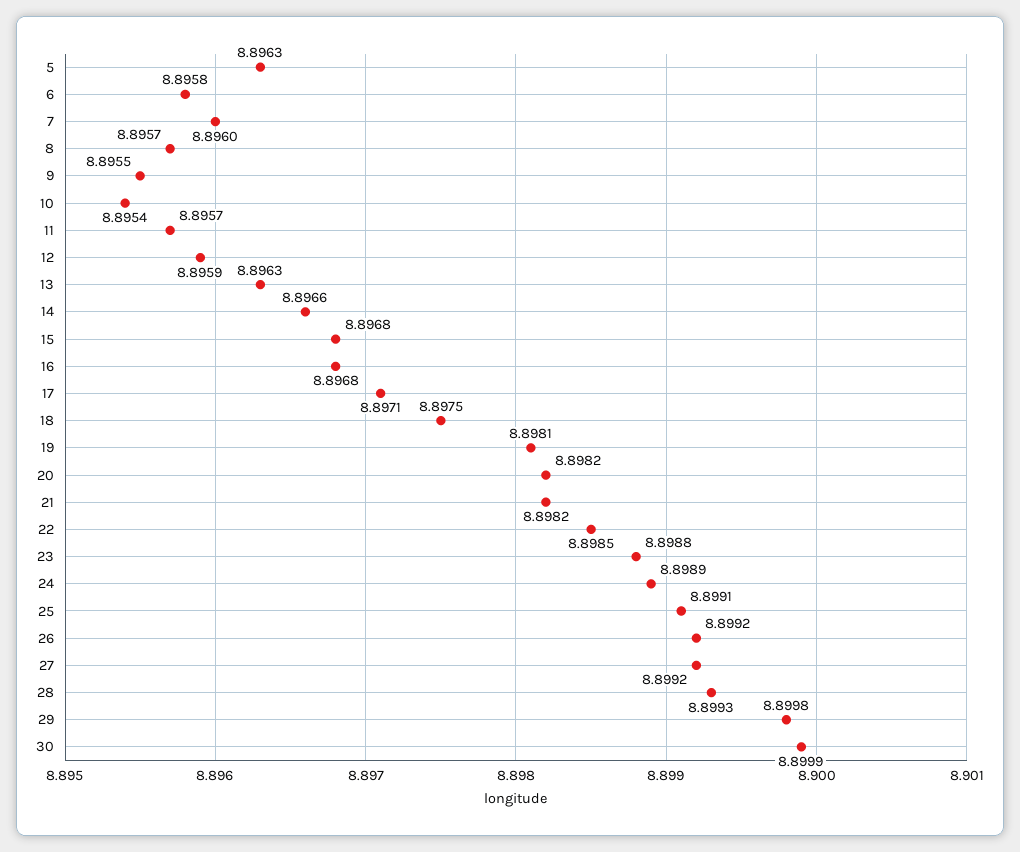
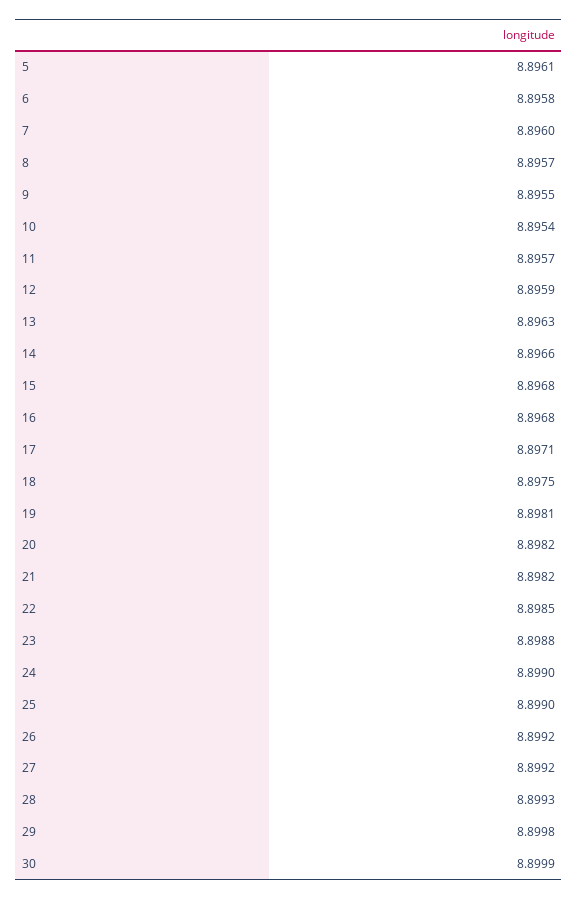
5: 8.8963 -> 8.8961
24: 8.8989 -> 8.899
25: 8.8991 -> 8.899

